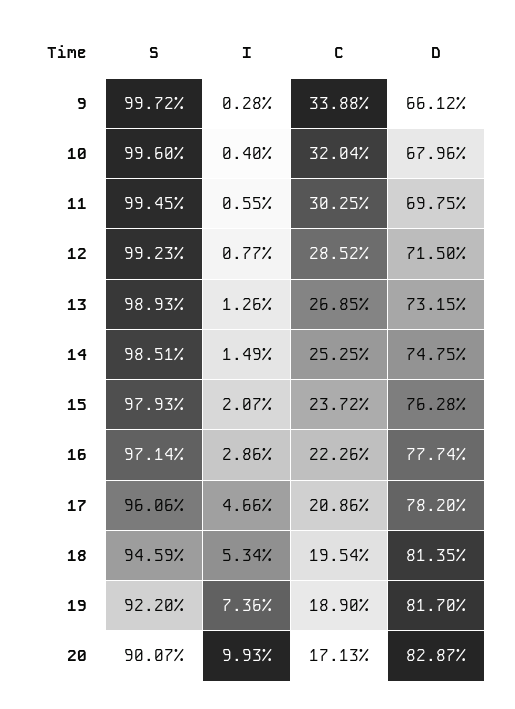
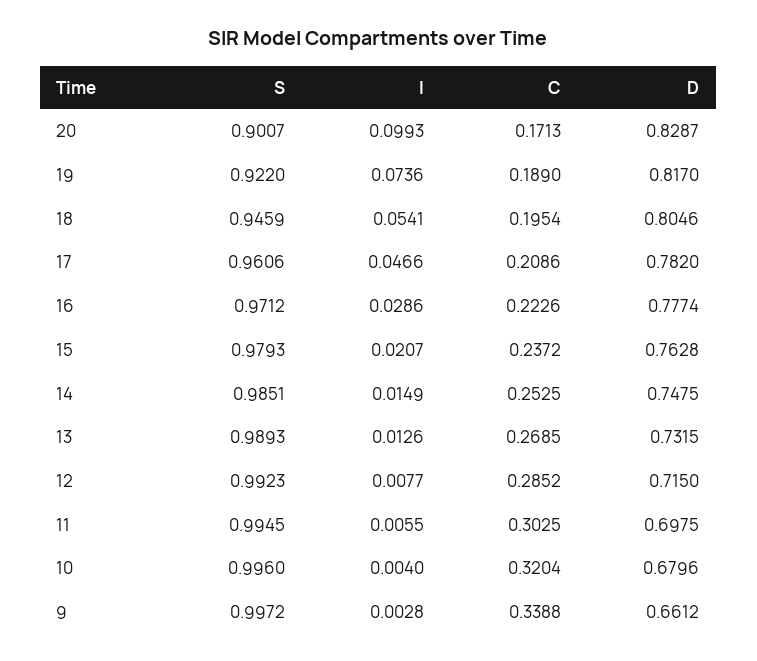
S, 16: 0.9714 -> 0.9712
I, 18: 0.0534 -> 0.0541
D, 18: 0.8135 -> 0.8046

